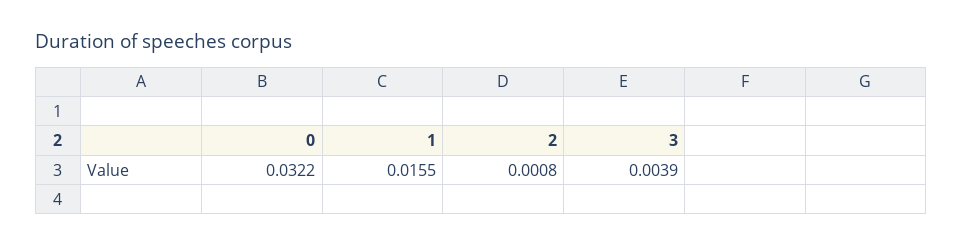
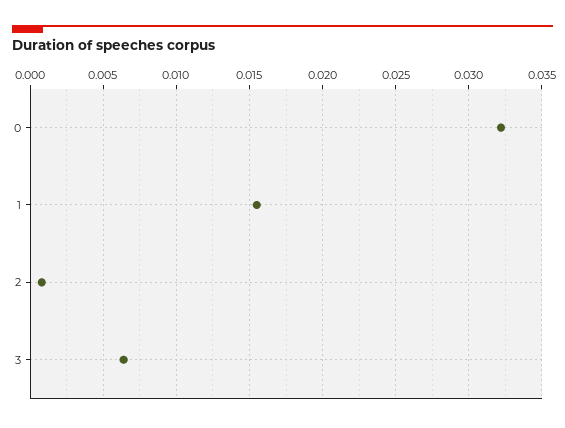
3: 0.0039 -> 0.0065

